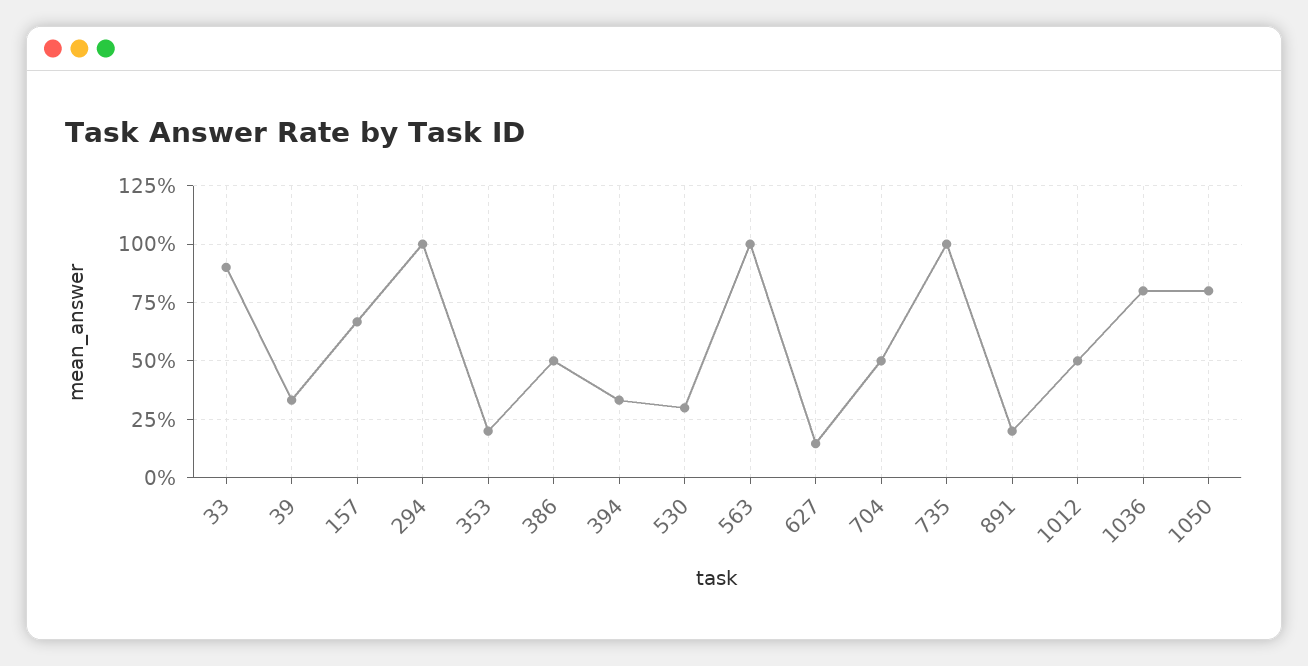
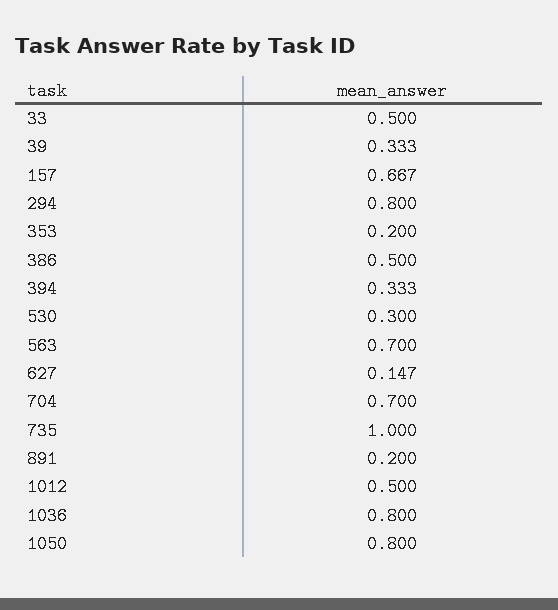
33: 0.9 -> 0.5
294: 1 -> 0.8
563: 1 -> 0.7
704: 0.5 -> 0.7

